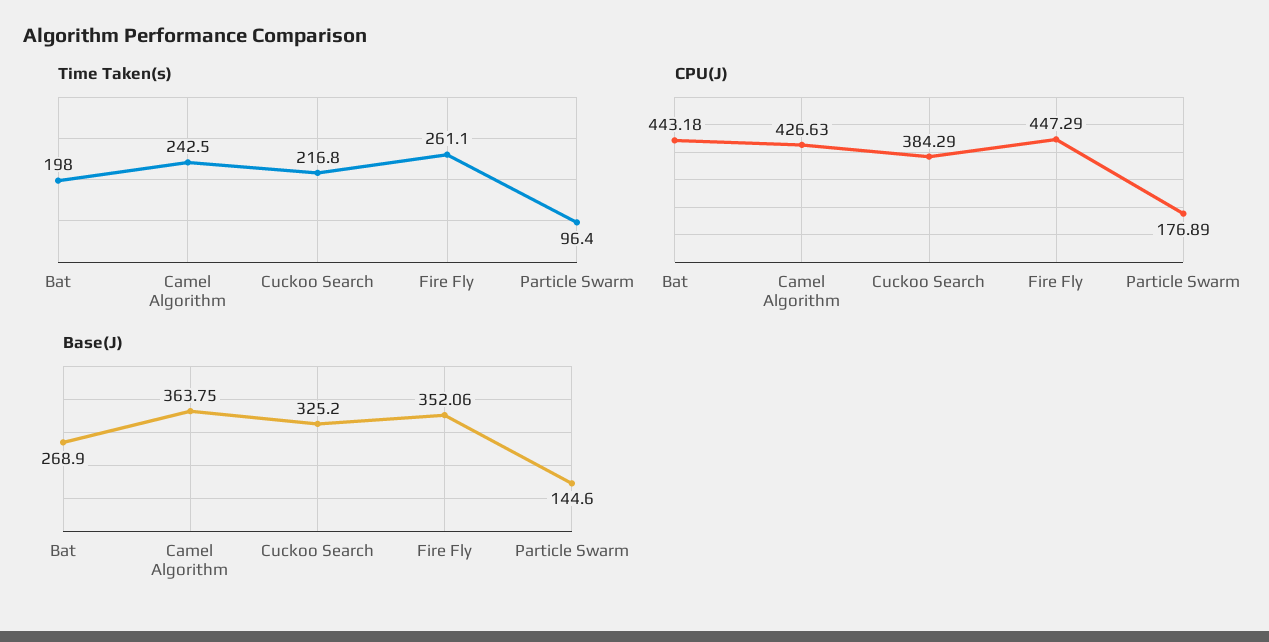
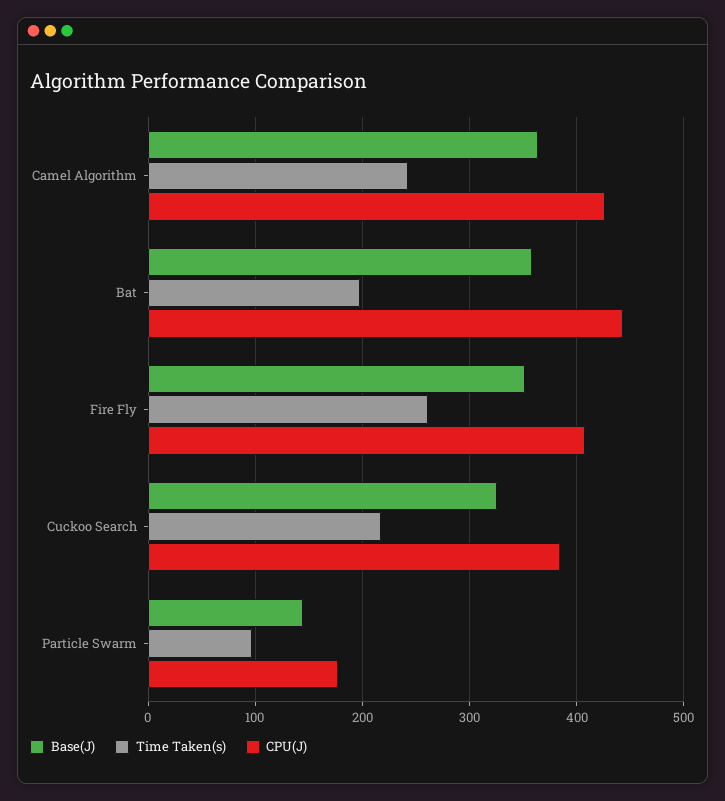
CPU(J), Fire Fly: 447.29 -> 410
Base(J), Bat: 268.9 -> 360

